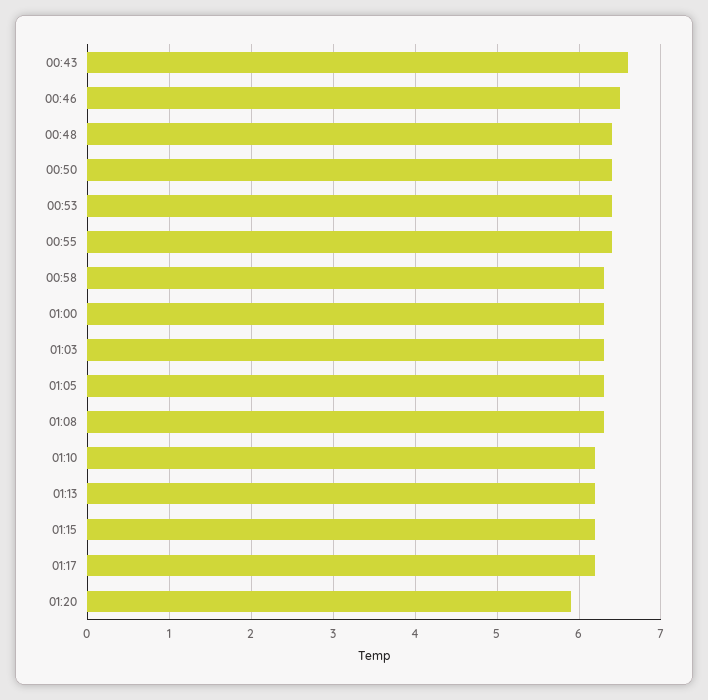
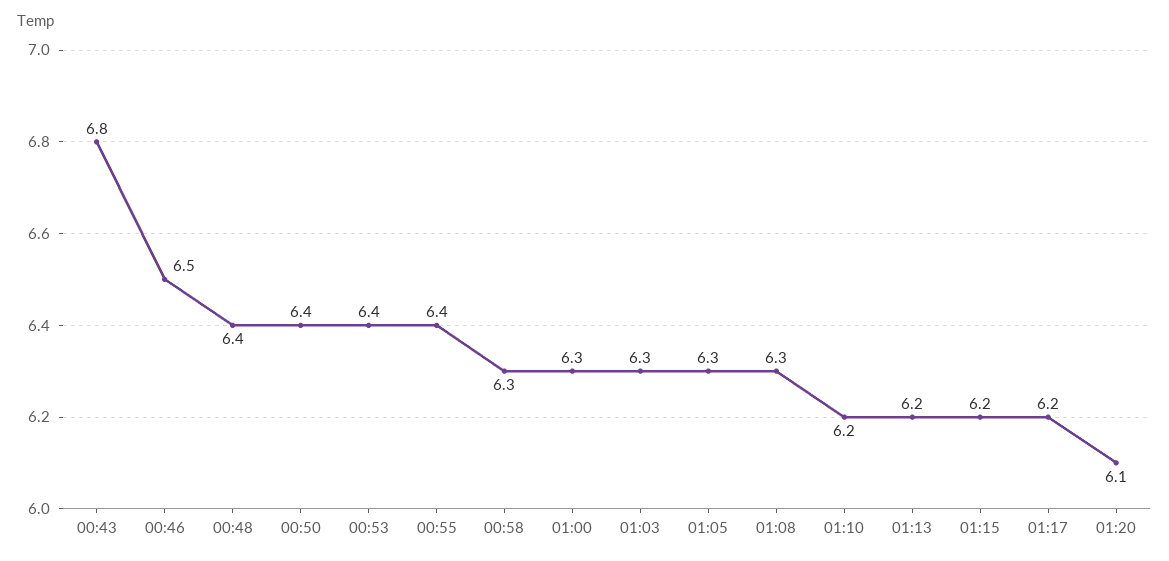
00:43: 6.6 -> 6.8
01:20: 5.9 -> 6.1

